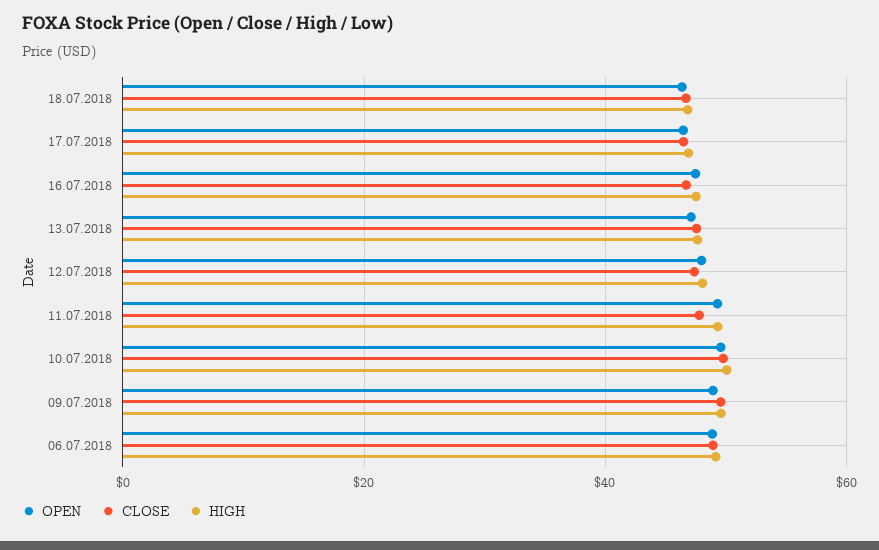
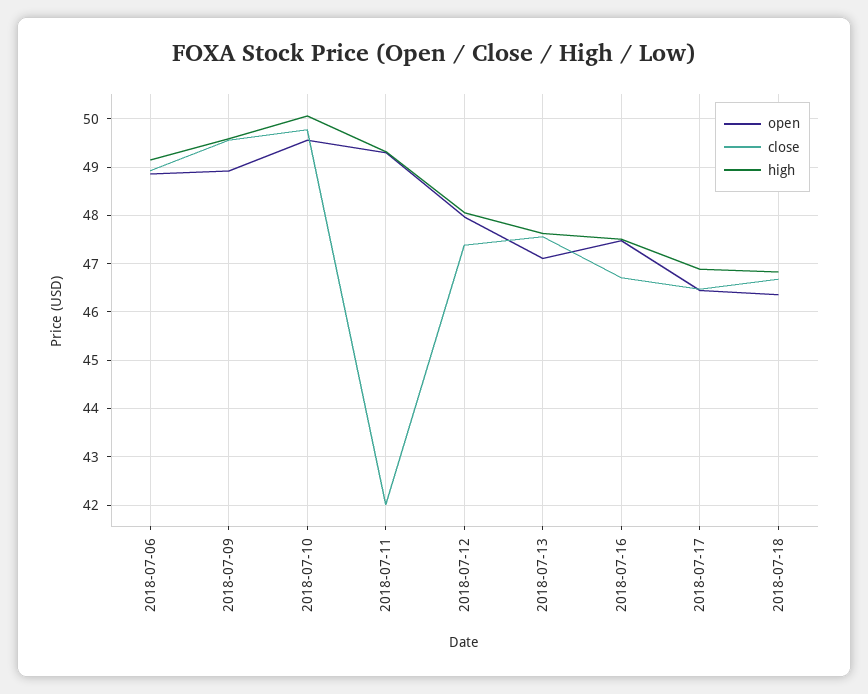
CLOSE, 11.07.2018: 48 -> 42

